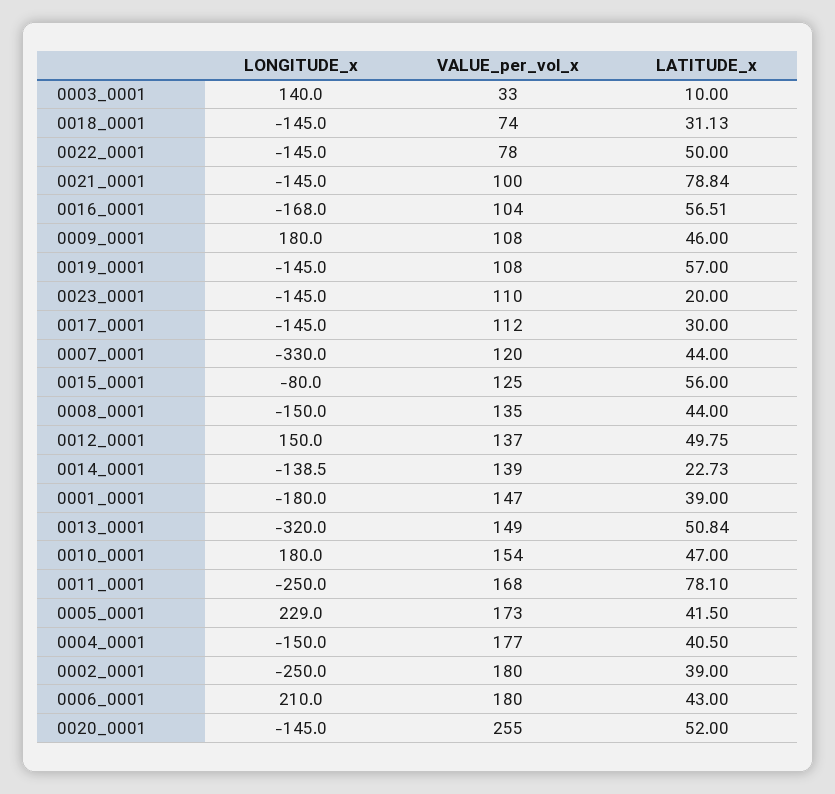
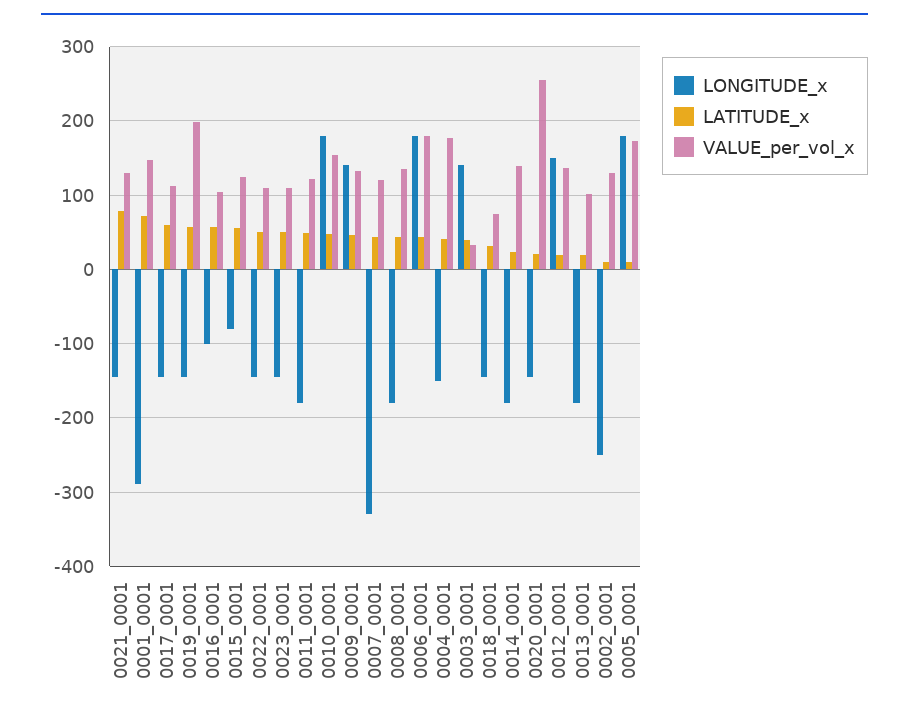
LATITUDE_x, 0003_0001: 10 -> 40
VALUE_per_vol_x, 0022_0001: 78 -> 110
VALUE_per_vol_x, 0021_0001: 100 -> 130
LONGITUDE_x, 0016_0001: -168 -> -100
LONGITUDE_x, 0009_0001: 180 -> 140
VALUE_per_vol_x, 0009_0001: 108 -> 130
VALUE_per_vol_x, 0019_0001: 108 -> 200
LATITUDE_x, 0023_0001: 20 -> 50
LATITUDE_x, 0017_0001: 30 -> 60
LONGITUDE_x, 0008_0001: -150 -> -180
LATITUDE_x, 0012_0001: 49.75 -> 20
LONGITUDE_x, 0014_0001: -138.5 -> -180
LONGITUDE_x, 0001_0001: -180 -> -290
LATITUDE_x, 0001_0001: 39 -> 70
LONGITUDE_x, 0013_0001: -320 -> -180
VALUE_per_vol_x, 0013_0001: 149 -> 100
LATITUDE_x, 0013_0001: 50.84 -> 20
LONGITUDE_x, 0011_0001: -250 -> -180
VALUE_per_vol_x, 0011_0001: 168 -> 120
LATITUDE_x, 0011_0001: 78.1 -> 50
LONGITUDE_x, 0005_0001: 229 -> 180
LATITUDE_x, 0005_0001: 41.5 -> 10
VALUE_per_vol_x, 0002_0001: 180 -> 130
LATITUDE_x, 0002_0001: 39 -> 10
LONGITUDE_x, 0006_0001: 210 -> 180
LATITUDE_x, 0020_0001: 52 -> 20

